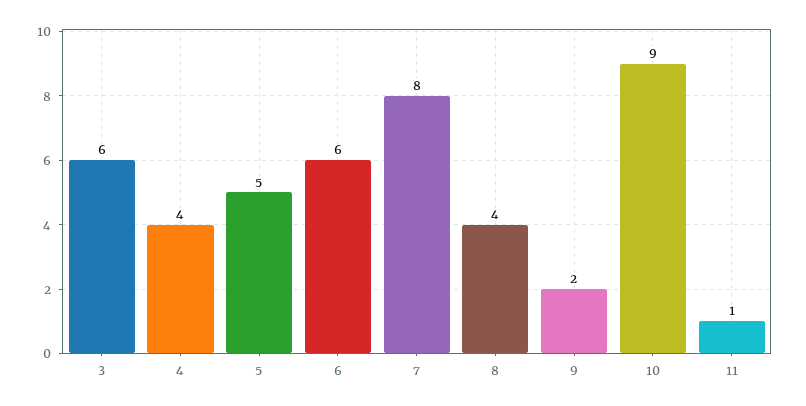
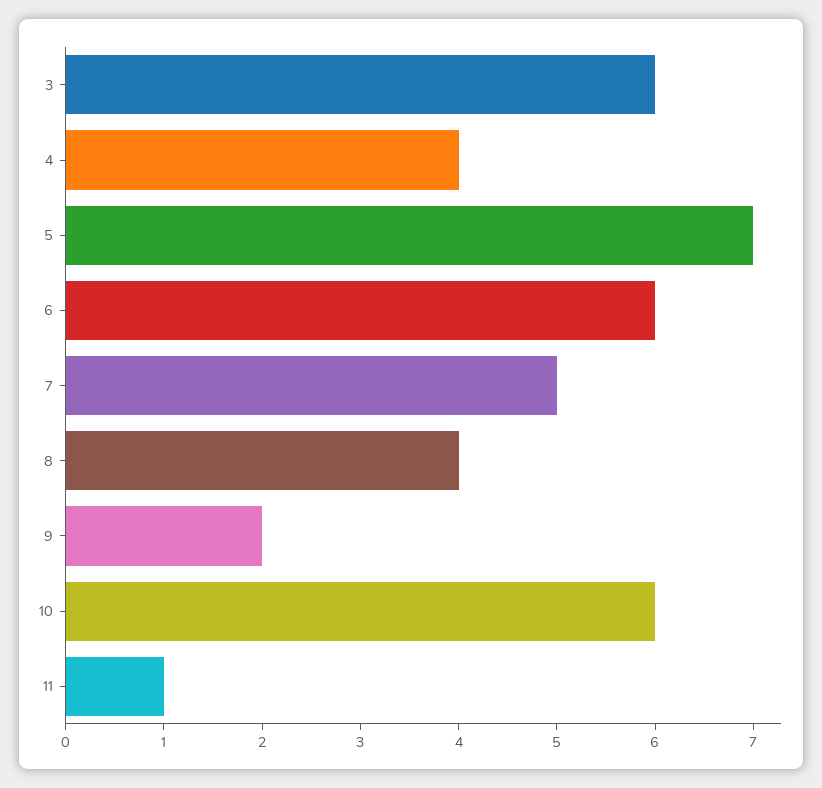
5: 5 -> 7
7: 8 -> 5
10: 9 -> 6

